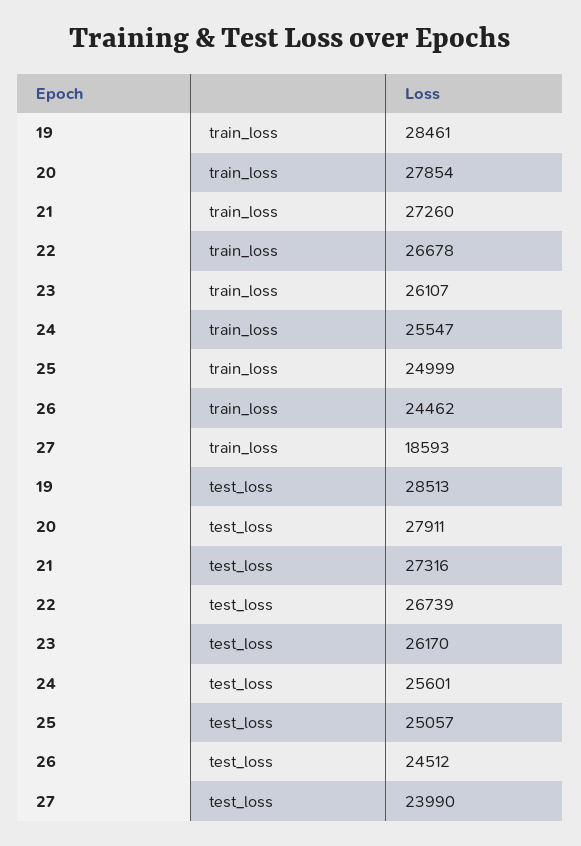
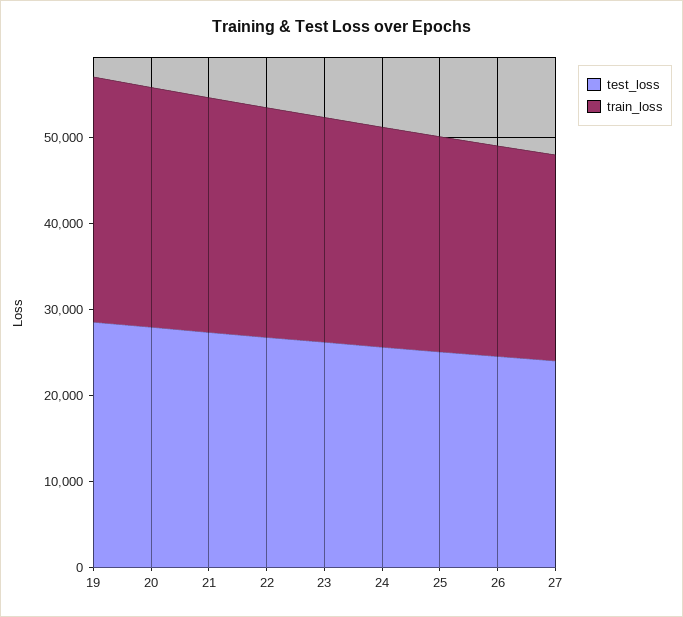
train_loss, 27: 18593 -> 24000

